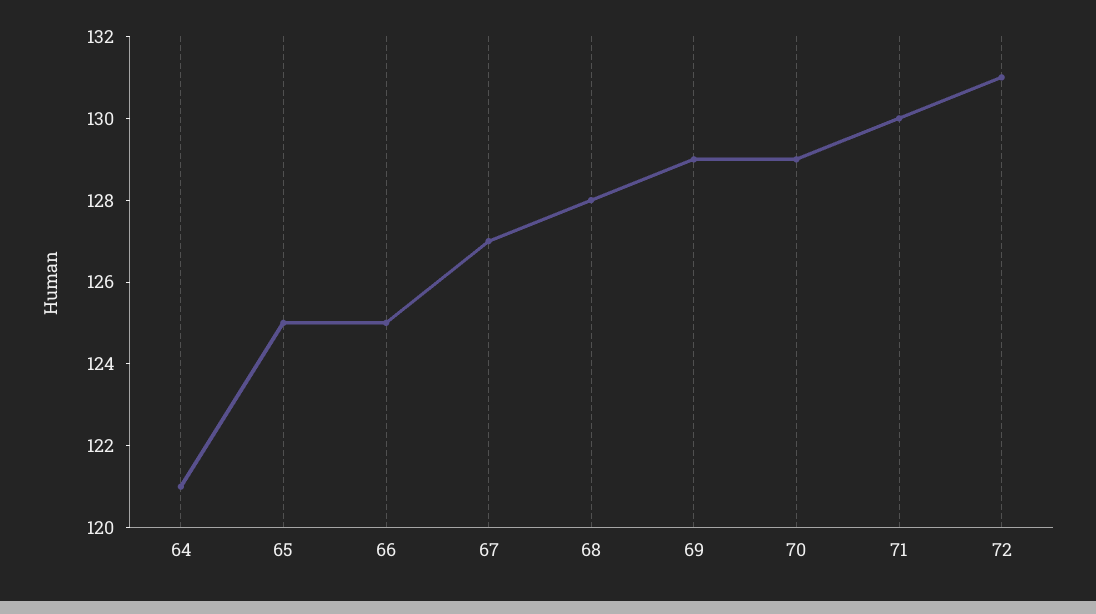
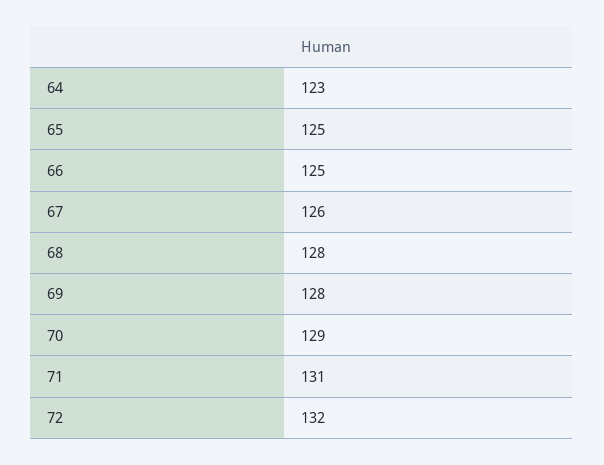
64: 121 -> 123
67: 127 -> 126
69: 129 -> 128
71: 130 -> 131
72: 131 -> 132

